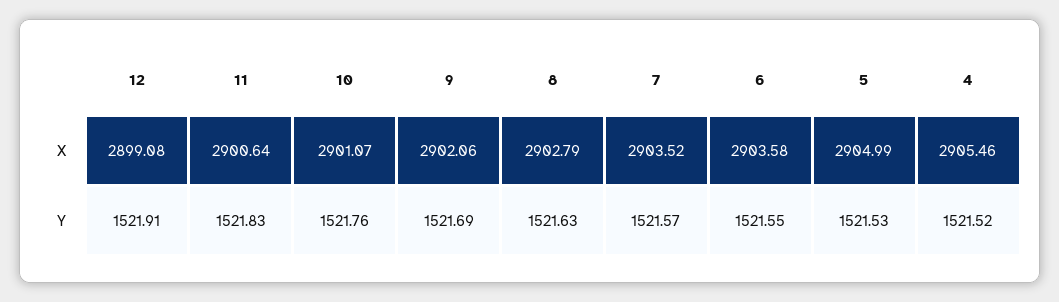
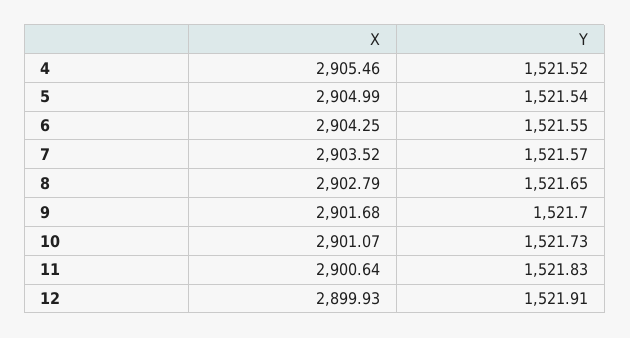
12, X: 2899.08 -> 2899.93
9, X: 2902.06 -> 2901.68
6, X: 2903.58 -> 2904.25
10, Y: 1521.76 -> 1521.73
9, Y: 1521.69 -> 1521.7
8, Y: 1521.63 -> 1521.65
5, Y: 1521.53 -> 1521.54

